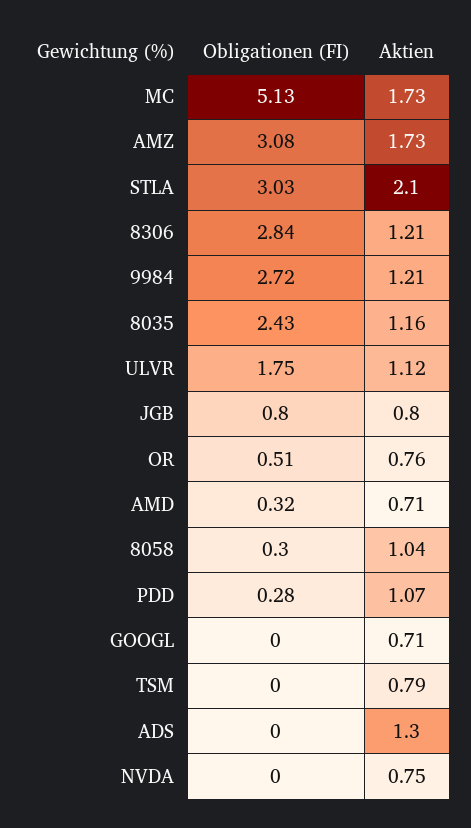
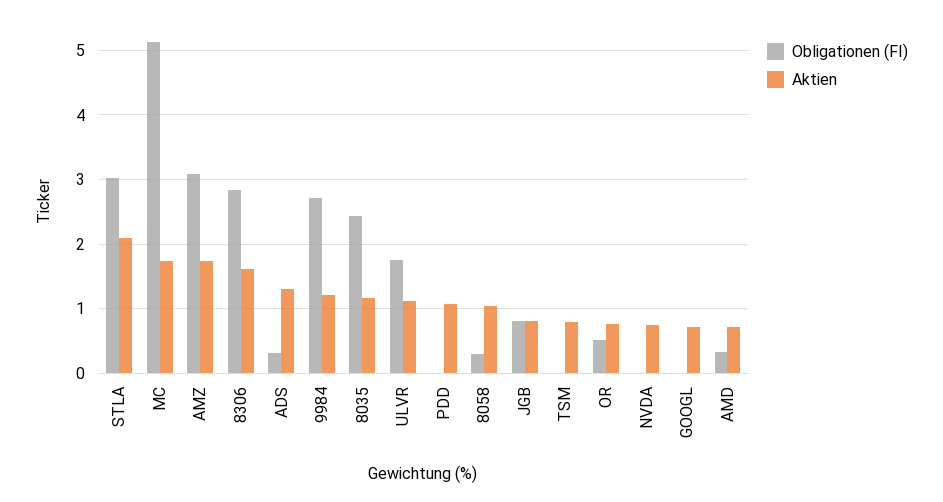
Aktien, 8306: 1.21 -> 1.6
Obligationen (FI), PDD: 0.28 -> 0
Obligationen (FI), ADS: 0 -> 0.3

